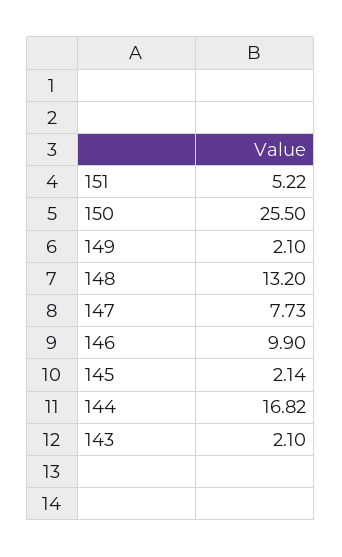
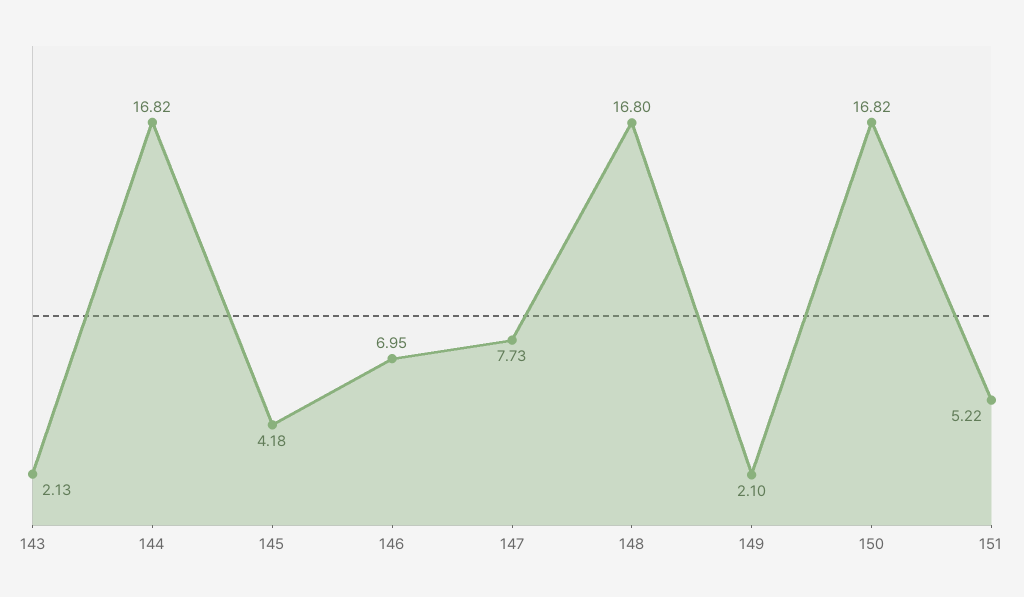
150: 25.5 -> 16.82
148: 13.2 -> 16.8
146: 9.9 -> 6.95
145: 2.14 -> 4.18
143: 2.1 -> 2.13

